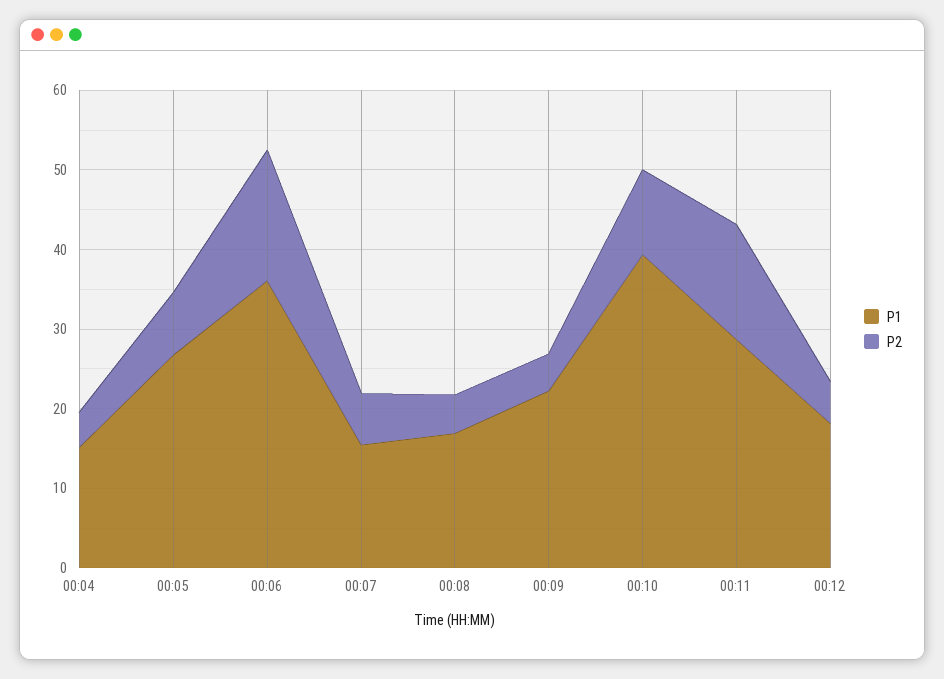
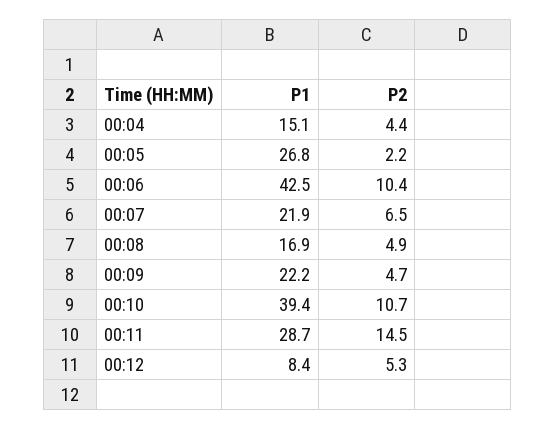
P2, 00:05: 8 -> 2.2
P1, 00:06: 36 -> 42.5
P2, 00:06: 16 -> 10.4
P1, 00:07: 16 -> 21.9
P1, 00:12: 18 -> 8.4

